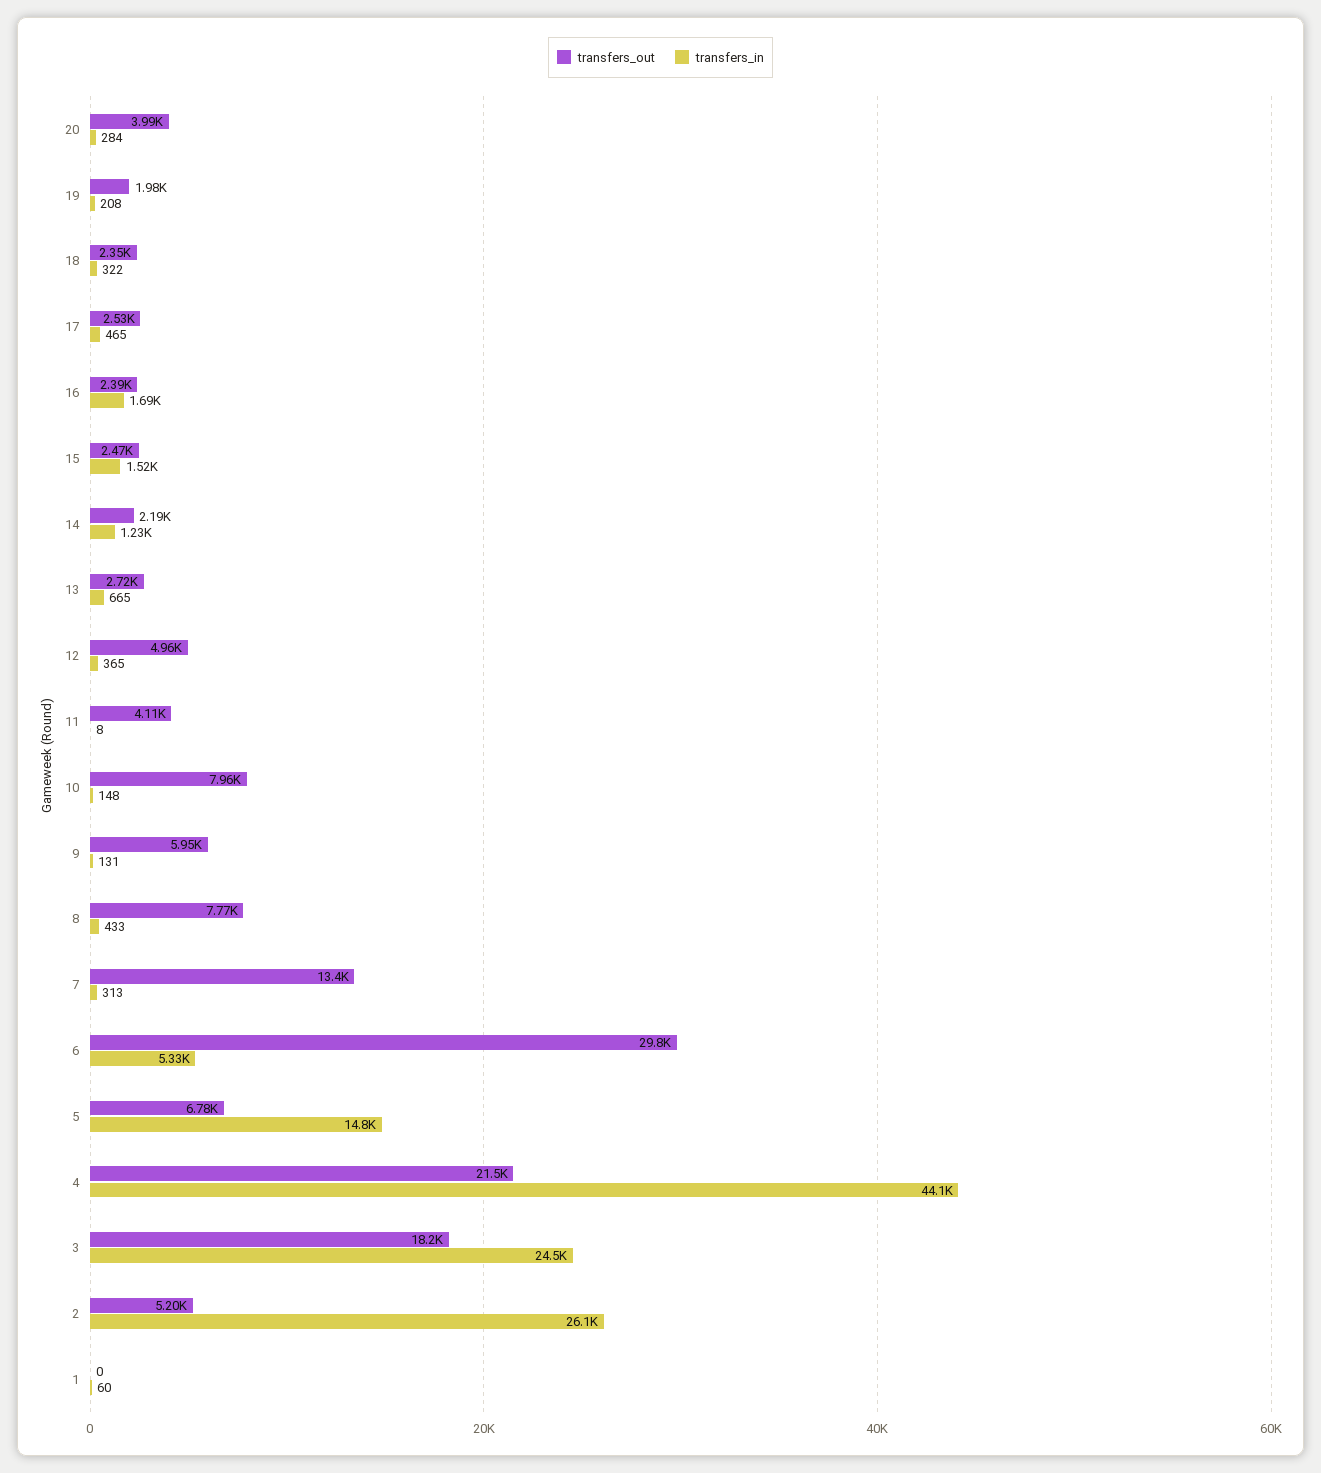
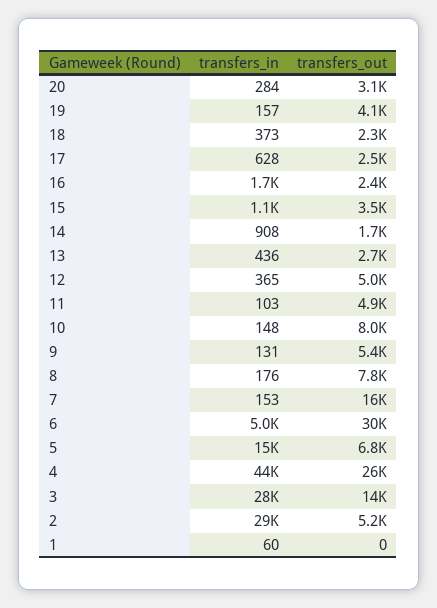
transfers_out, 20: 3990 -> 3100
transfers_out, 19: 1980 -> 4100
transfers_in, 19: 208 -> 157
transfers_in, 18: 322 -> 373
transfers_in, 17: 465 -> 628
transfers_out, 15: 2470 -> 3500
transfers_in, 15: 1520 -> 1100
transfers_out, 14: 2190 -> 1700
transfers_in, 14: 1230 -> 908
transfers_in, 13: 665 -> 436
transfers_out, 11: 4110 -> 4900
transfers_in, 11: 8 -> 103
transfers_out, 9: 5950 -> 5400
transfers_in, 8: 433 -> 176
transfers_out, 7: 13400 -> 16000
transfers_in, 7: 313 -> 153
transfers_in, 6: 5330 -> 5000
transfers_out, 4: 21500 -> 26000
transfers_out, 3: 18200 -> 14000
transfers_in, 3: 24500 -> 28000
transfers_in, 2: 26100 -> 29000

